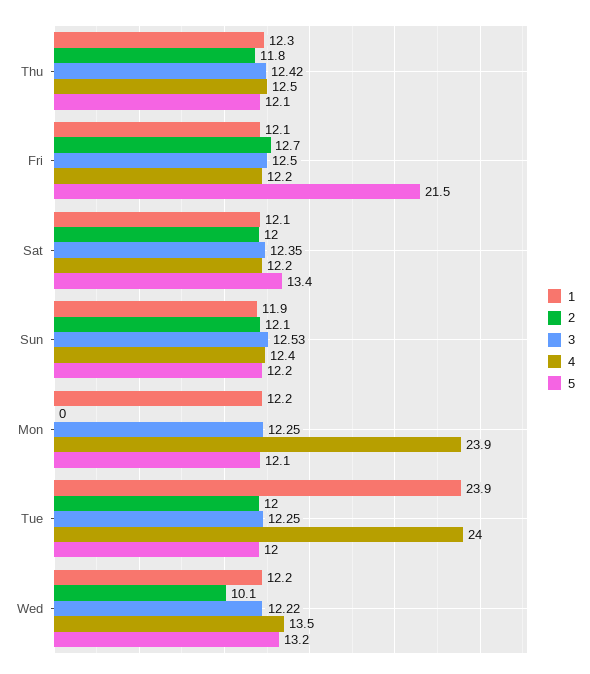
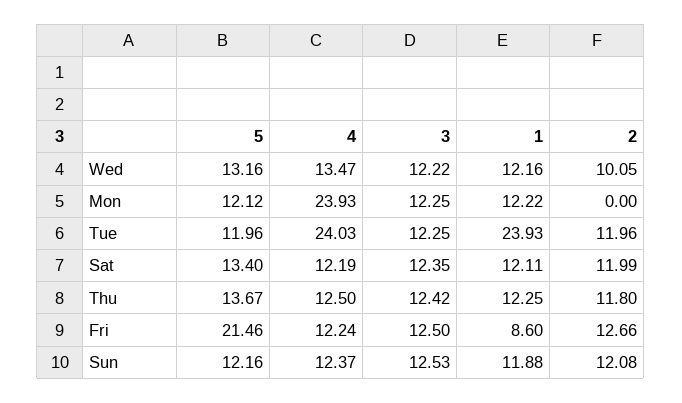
5, Thu: 12.1 -> 13.67
1, Fri: 12.1 -> 8.6

